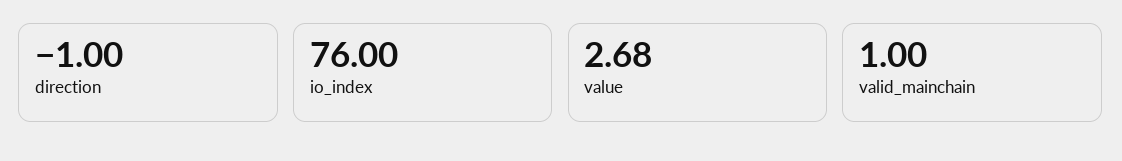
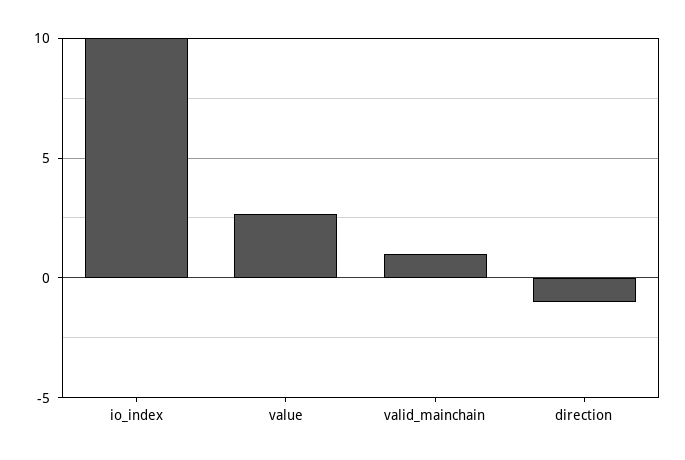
io_index: 76 -> 10

